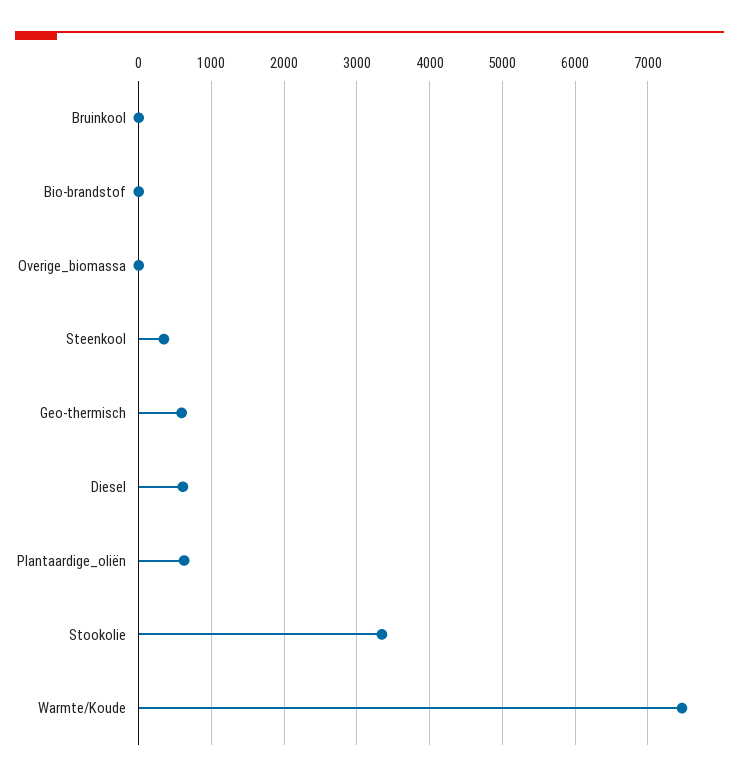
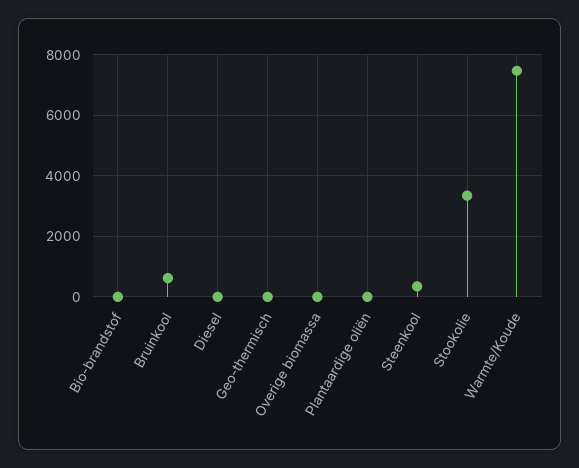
Bruinkool: 0 -> 600
Geo-thermisch: 600 -> 0
Diesel: 600 -> 0
Plantaardige_oliën: 600 -> 0

